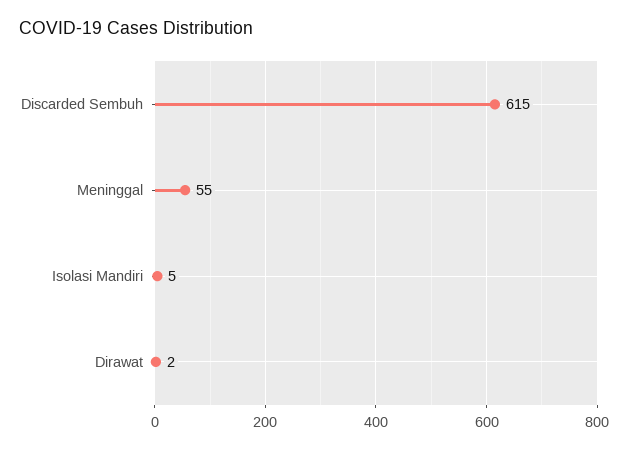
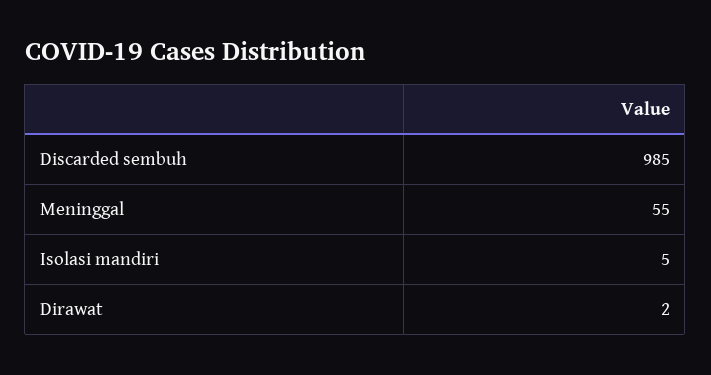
Discarded Sembuh: 615 -> 985

